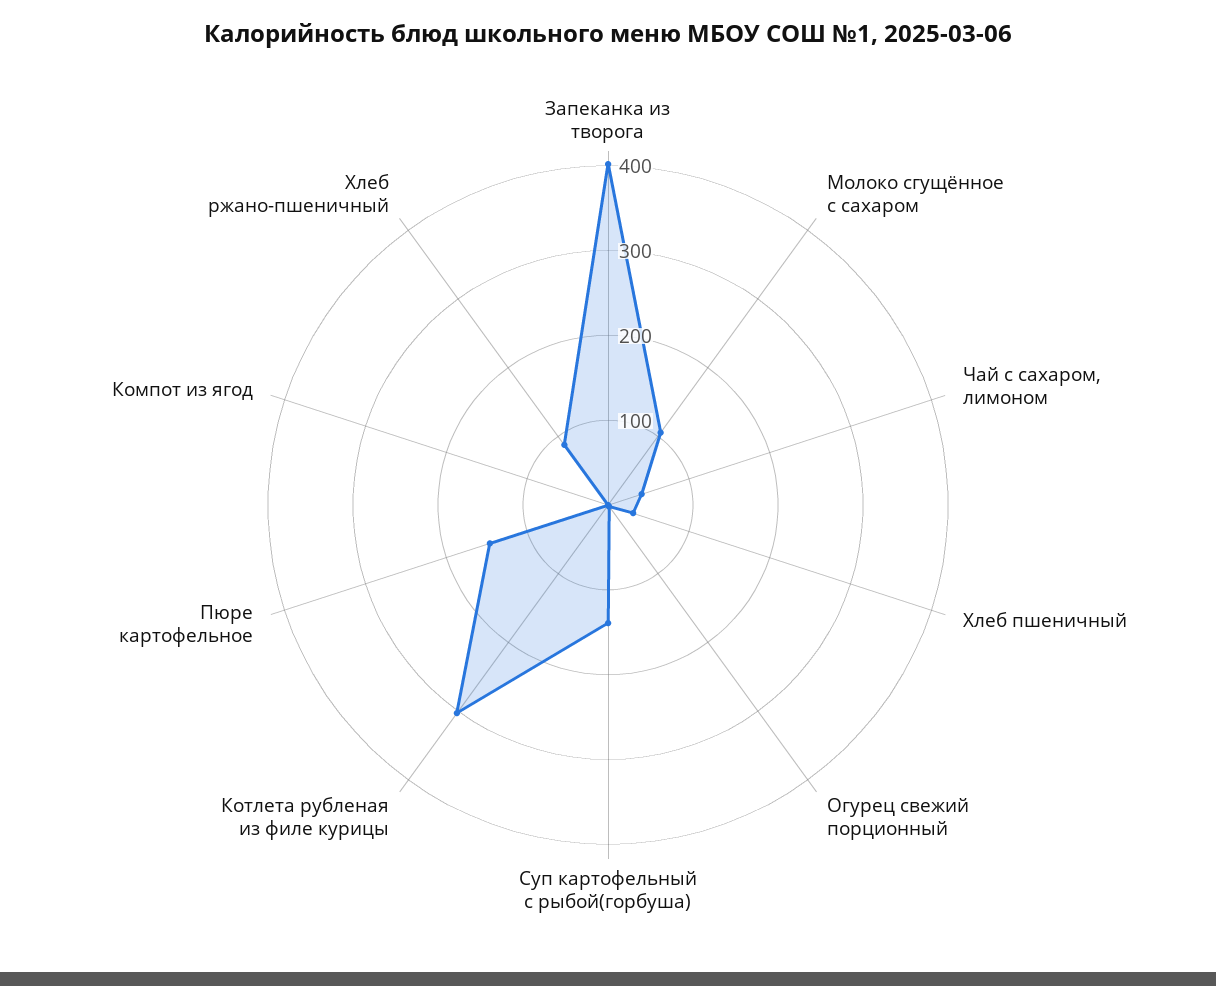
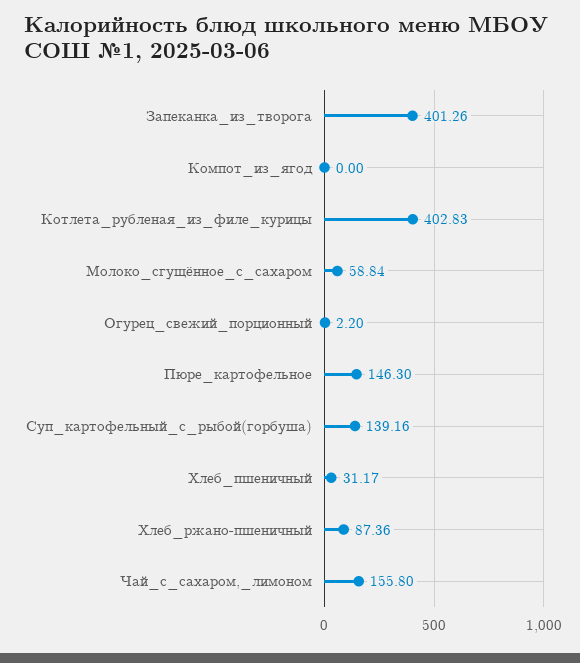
Молоко сгущённое с сахаром: 100 -> 58.84
Чай с сахаром, лимоном: 40 -> 155.8
Котлета рубленая из филе курицы: 300 -> 402.83

